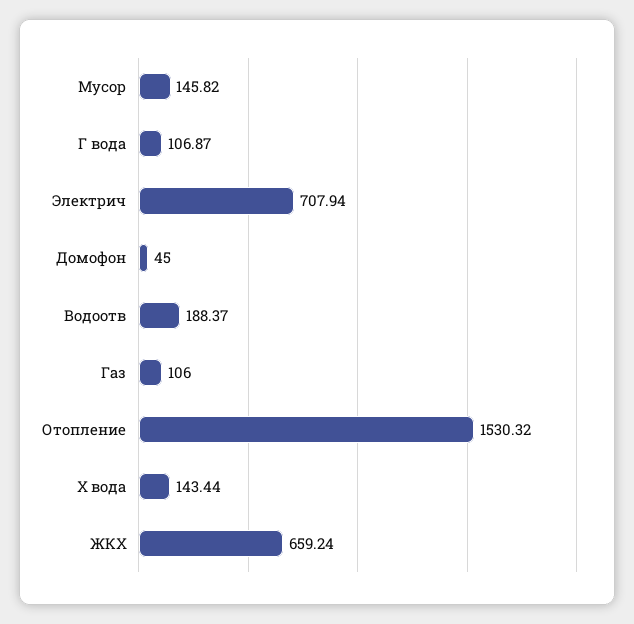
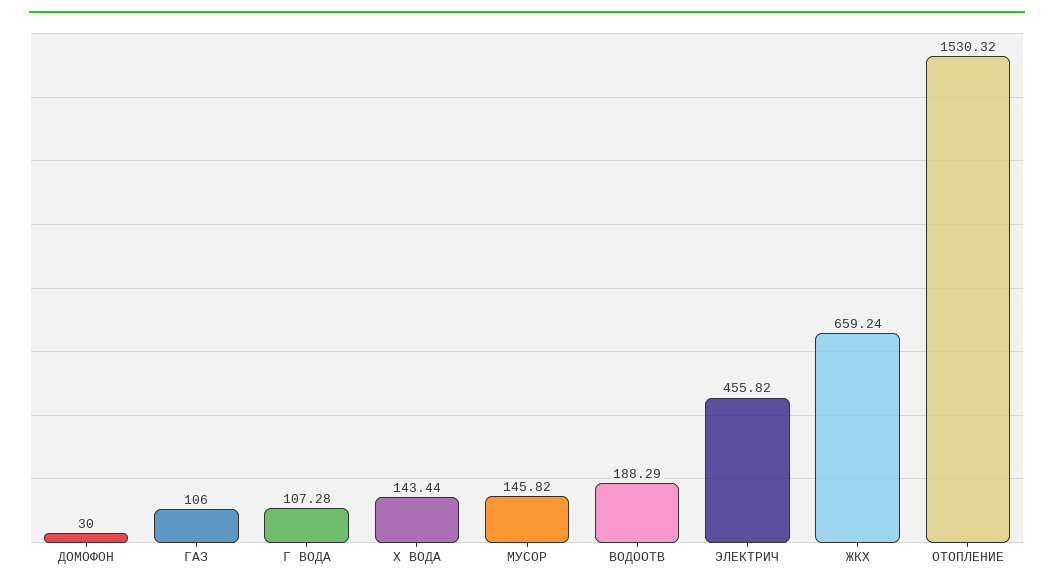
Г вода: 106.87 -> 107.28
Электрич: 707.94 -> 455.82
Домофон: 45 -> 30
Водоотв: 188.37 -> 188.29

